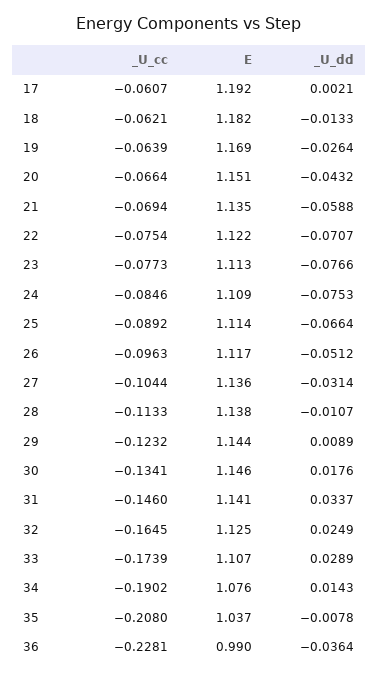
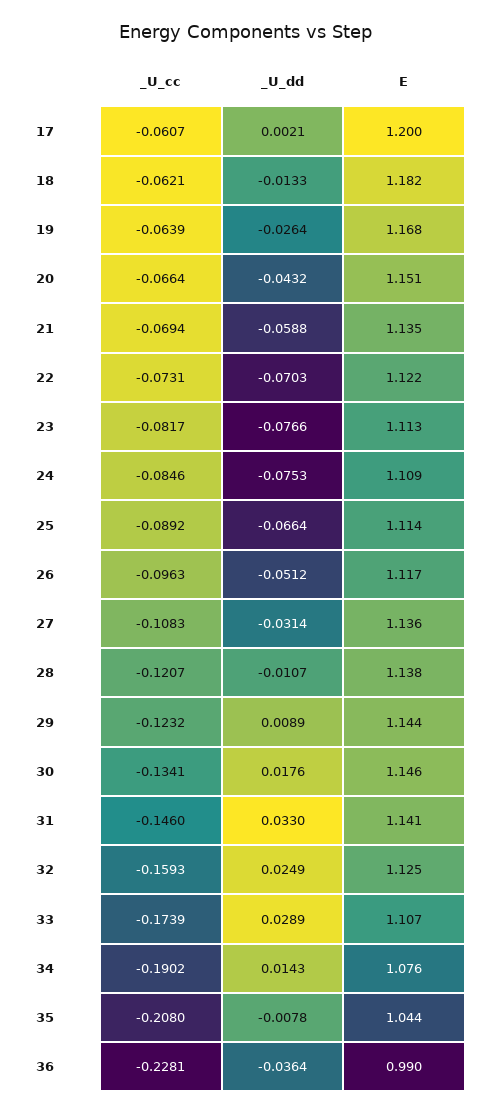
E, 17: 1.192 -> 1.2
E, 19: 1.169 -> 1.168
_U_cc, 22: -0.0754 -> -0.0731
_U_dd, 22: -0.0707 -> -0.0703
_U_cc, 23: -0.0773 -> -0.0817
_U_cc, 27: -0.1044 -> -0.1083
_U_cc, 28: -0.1133 -> -0.1207
_U_dd, 31: 0.0337 -> 0.033
_U_cc, 32: -0.1645 -> -0.1593
E, 35: 1.037 -> 1.044

